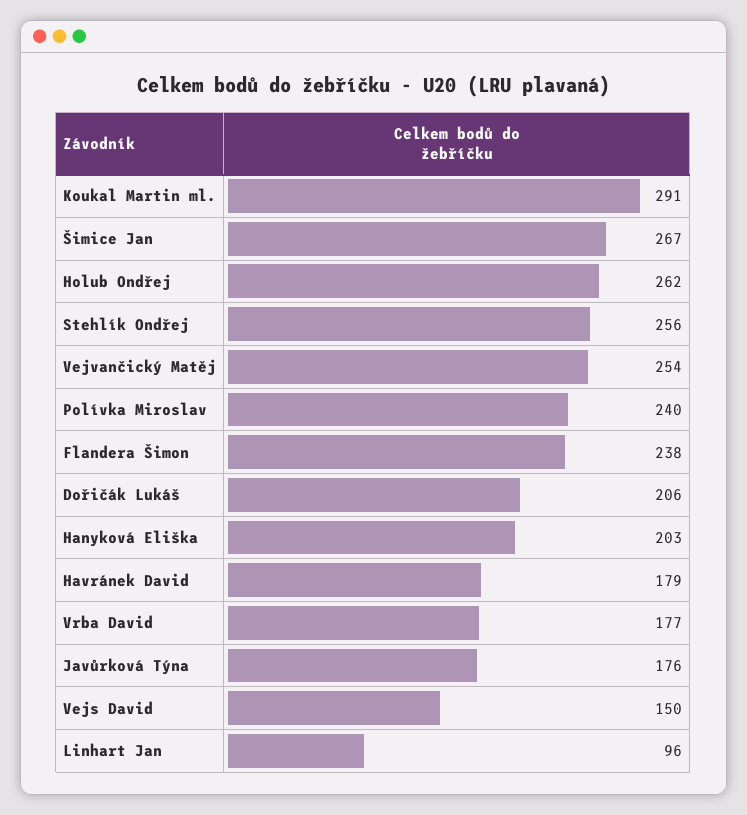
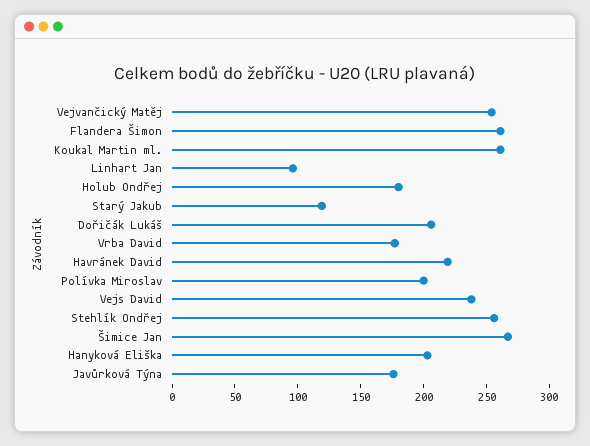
Koukal Martin ml.: 291 -> 260
Holub Ondřej: 262 -> 180
Polívka Miroslav: 240 -> 200
Flandera Šimon: 238 -> 260
Havránek David: 179 -> 220
Vejs David: 150 -> 240
Starý Jakub: none -> 120

